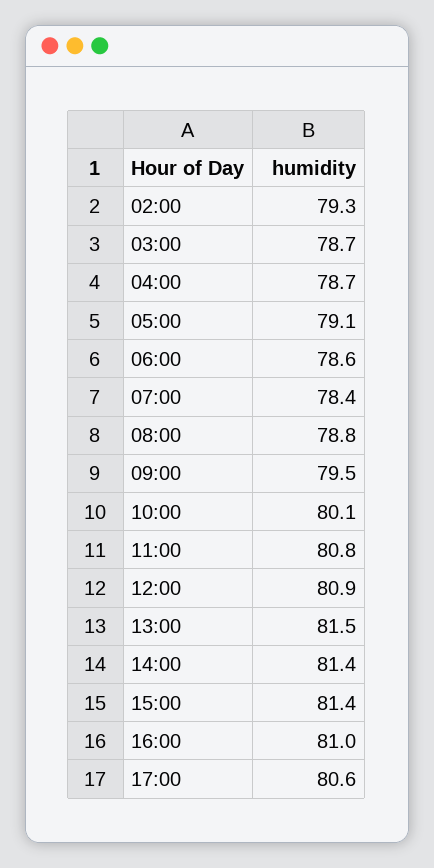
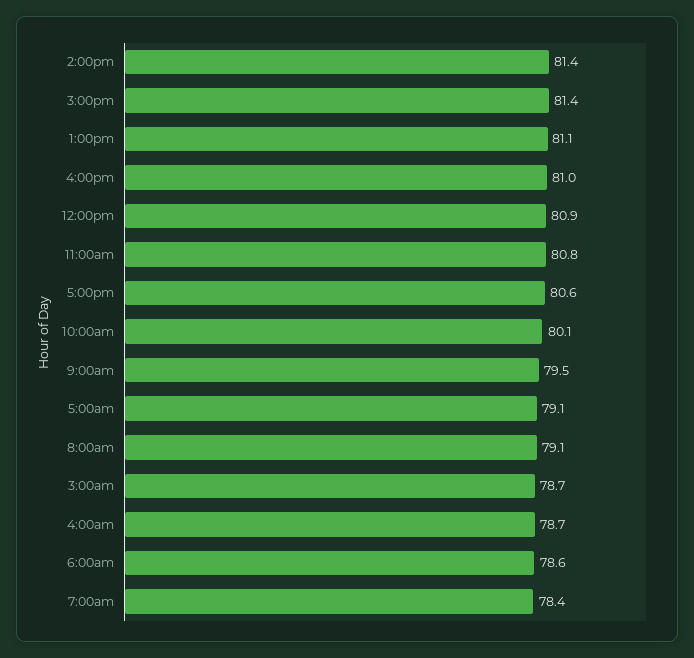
02:00: 79.3 -> none
08:00: 78.8 -> 79.1
13:00: 81.5 -> 81.1

